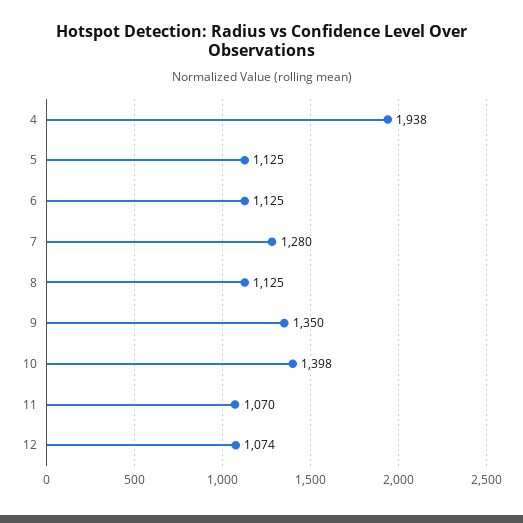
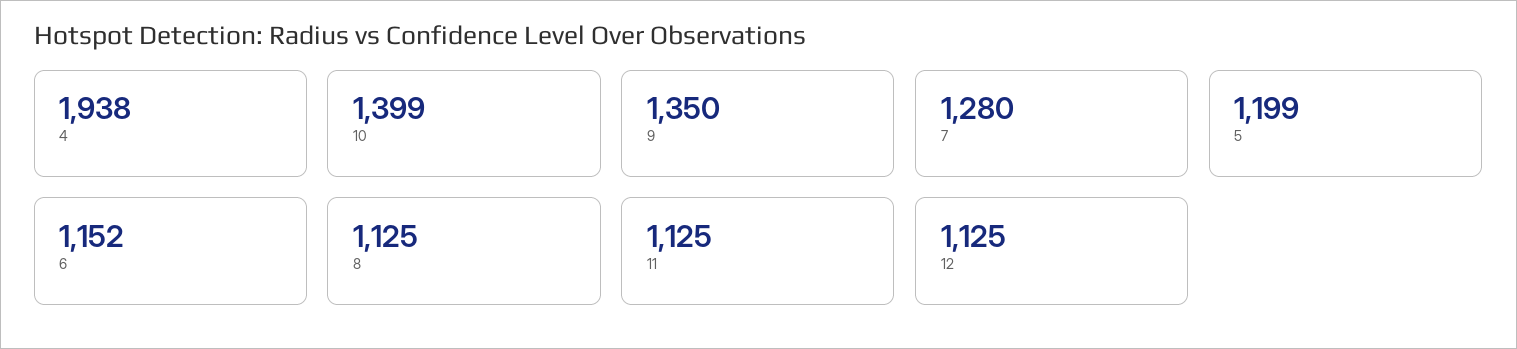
5: 1125 -> 1199
6: 1125 -> 1152
10: 1398 -> 1399
11: 1070 -> 1125
12: 1074 -> 1125

